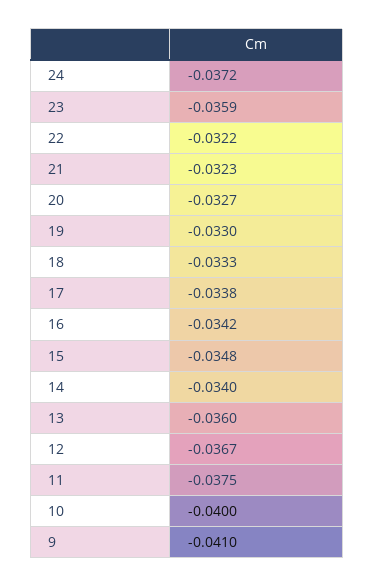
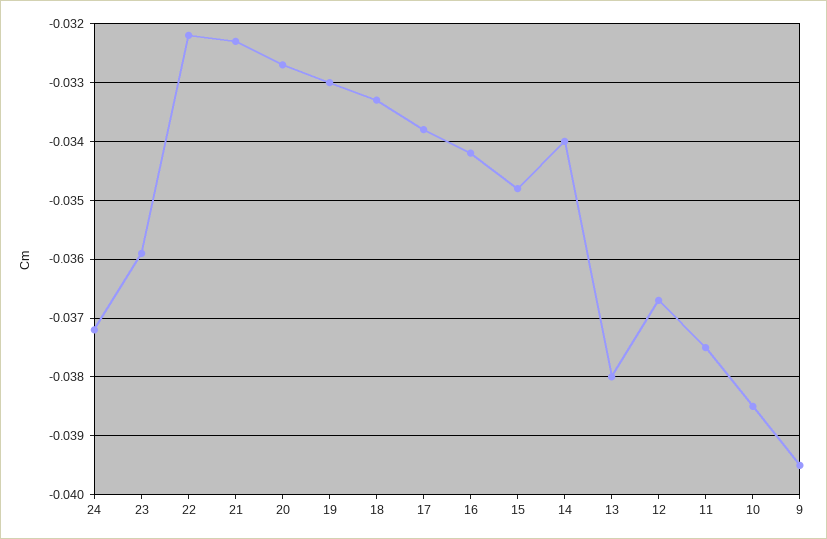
13: -0.036 -> -0.038
10: -0.04 -> -0.0385
9: -0.041 -> -0.0395

